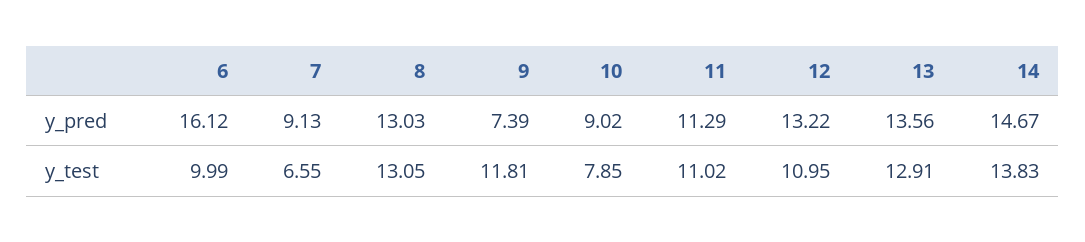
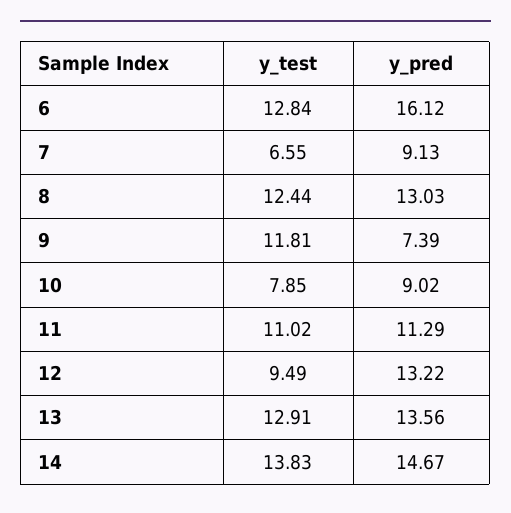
6, y_test: 9.99 -> 12.84
8, y_test: 13.05 -> 12.44
12, y_test: 10.95 -> 9.49

